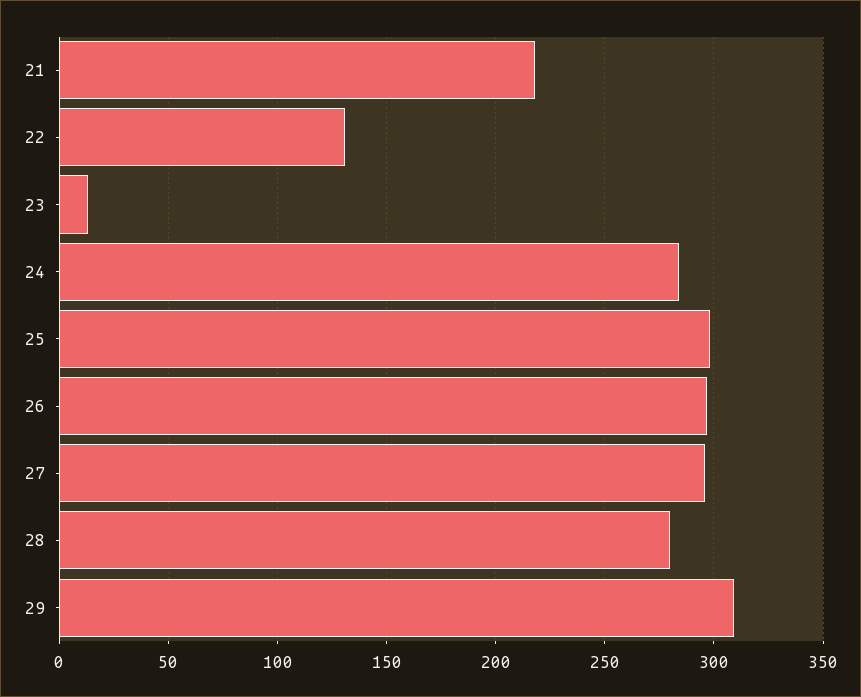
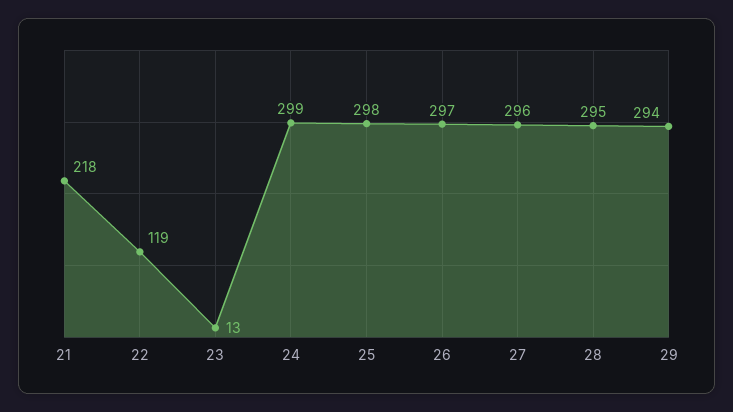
22: 130 -> 119
24: 285 -> 299
28: 280 -> 295
29: 310 -> 294

